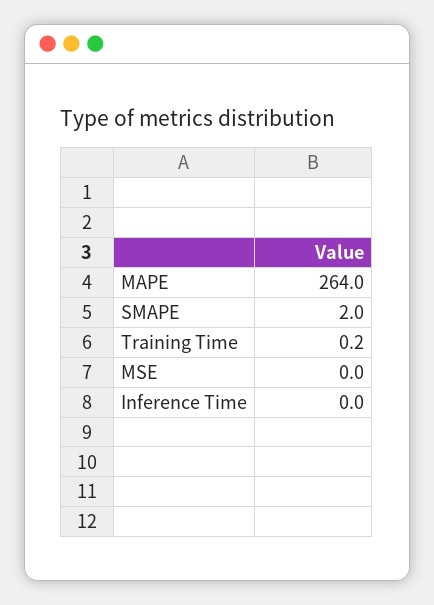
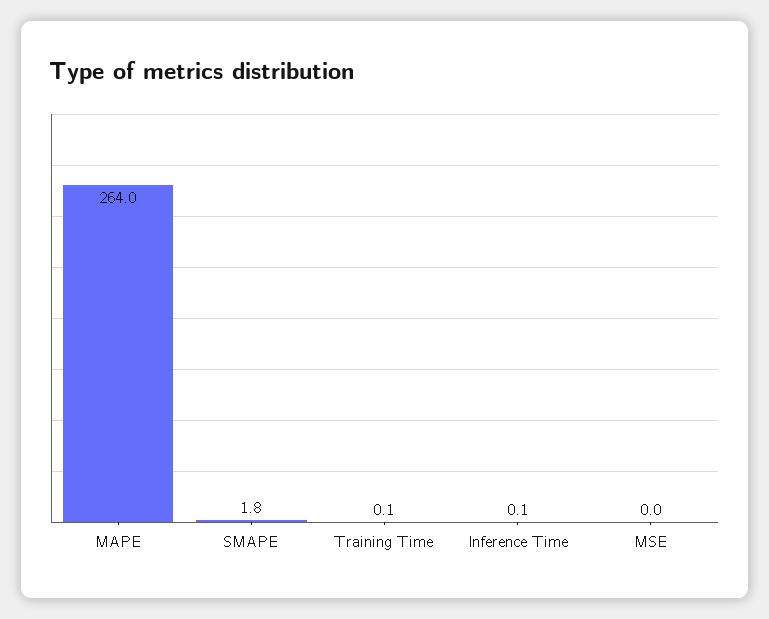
SMAPE: 2 -> 1.8
Training Time: 0.2 -> 0.1
Inference Time: 0 -> 0.1

